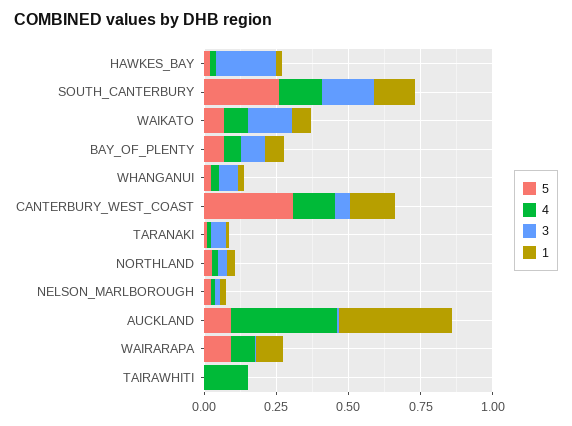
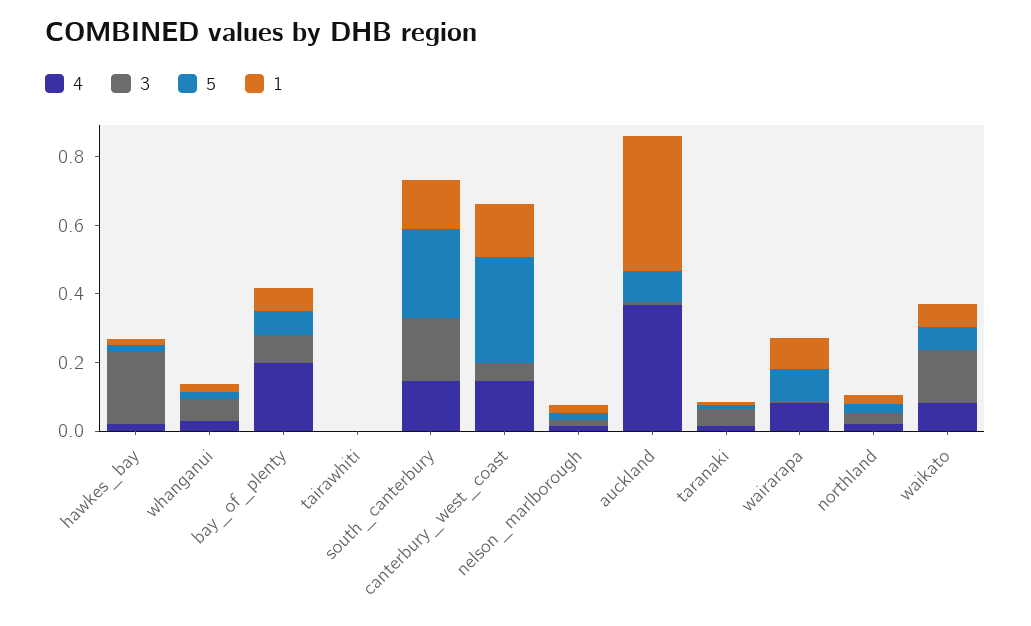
4, BAY_OF_PLENTY: 0.05 -> 0.2
4, TAIRAWHITI: 0.15 -> 0

